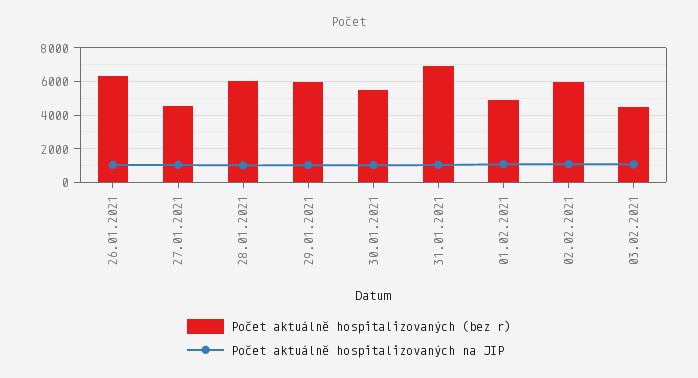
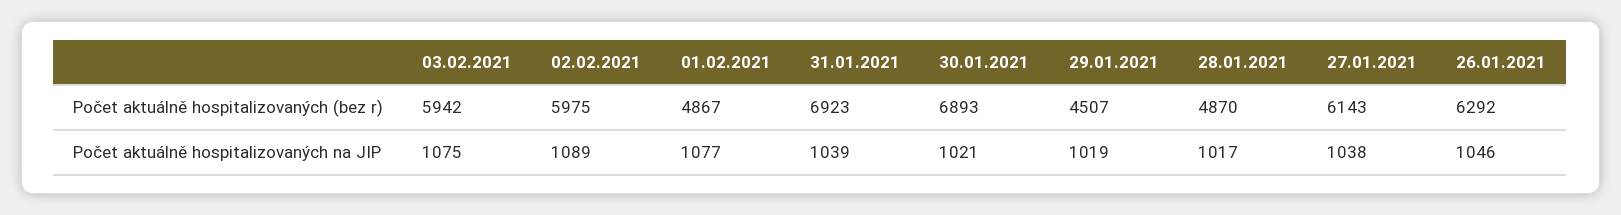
Počet aktuálně hospitalizovaných (bez r), 27.01.2021: 4500 -> 6143
Počet aktuálně hospitalizovaných (bez r), 28.01.2021: 6000 -> 4870
Počet aktuálně hospitalizovaných (bez r), 29.01.2021: 6000 -> 4507
Počet aktuálně hospitalizovaných (bez r), 30.01.2021: 5500 -> 6893
Počet aktuálně hospitalizovaných (bez r), 03.02.2021: 4500 -> 5942

